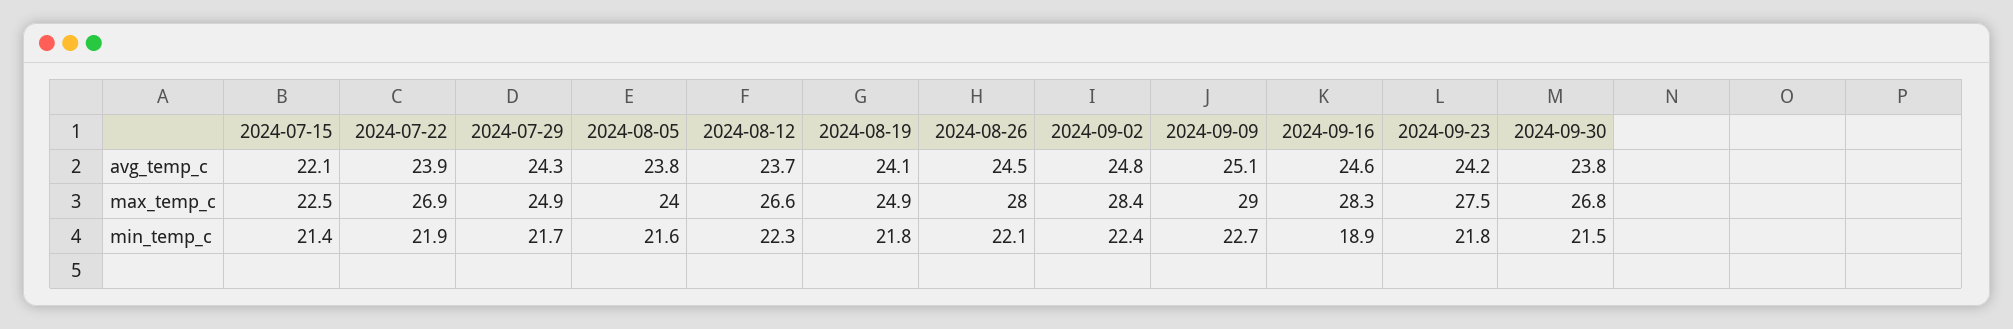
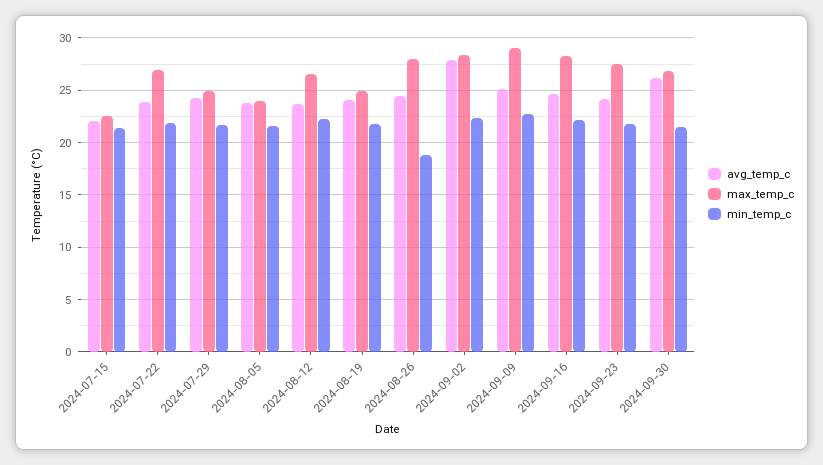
avg_temp_c, 2024-09-02: 24.8 -> 28
avg_temp_c, 2024-09-30: 23.8 -> 26
min_temp_c, 2024-08-26: 22.1 -> 19
min_temp_c, 2024-09-16: 18.9 -> 22

